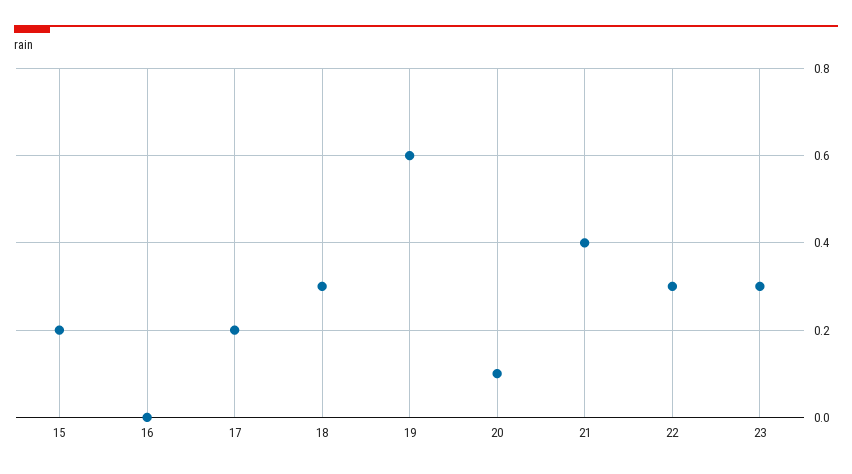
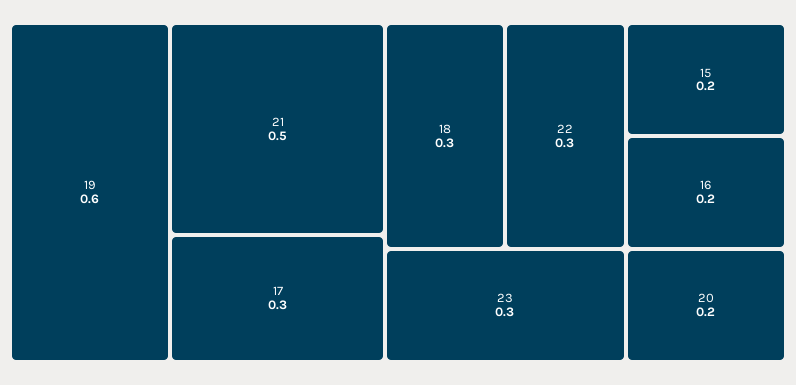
16: 0 -> 0.2
17: 0.2 -> 0.3
20: 0.1 -> 0.2
21: 0.4 -> 0.5

